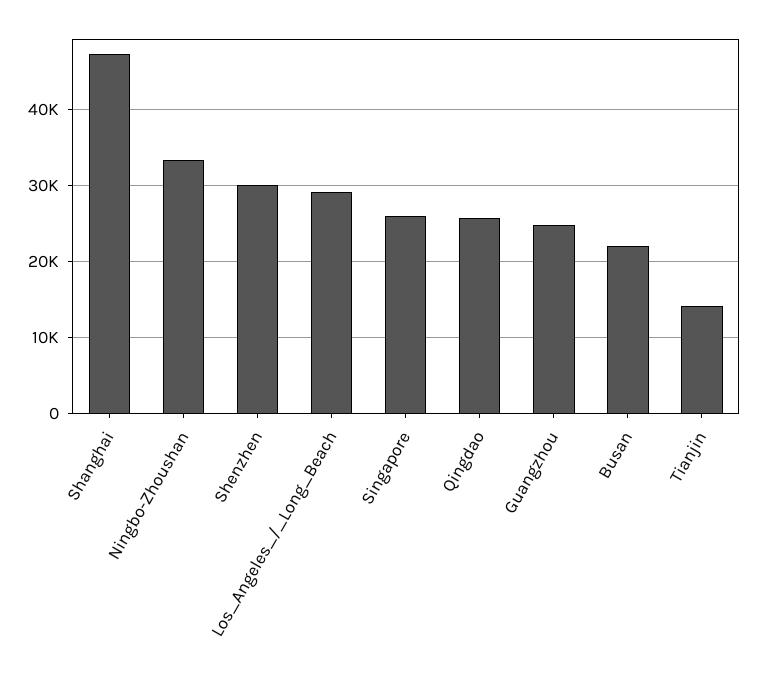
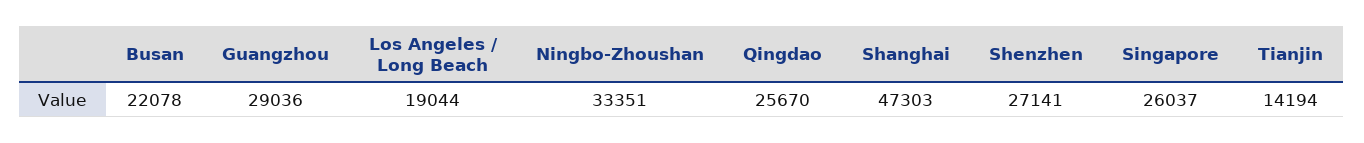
Shenzhen: 30000 -> 27141
Los_Angeles_/_Long_Beach: 29000 -> 19044
Guangzhou: 25000 -> 29036

